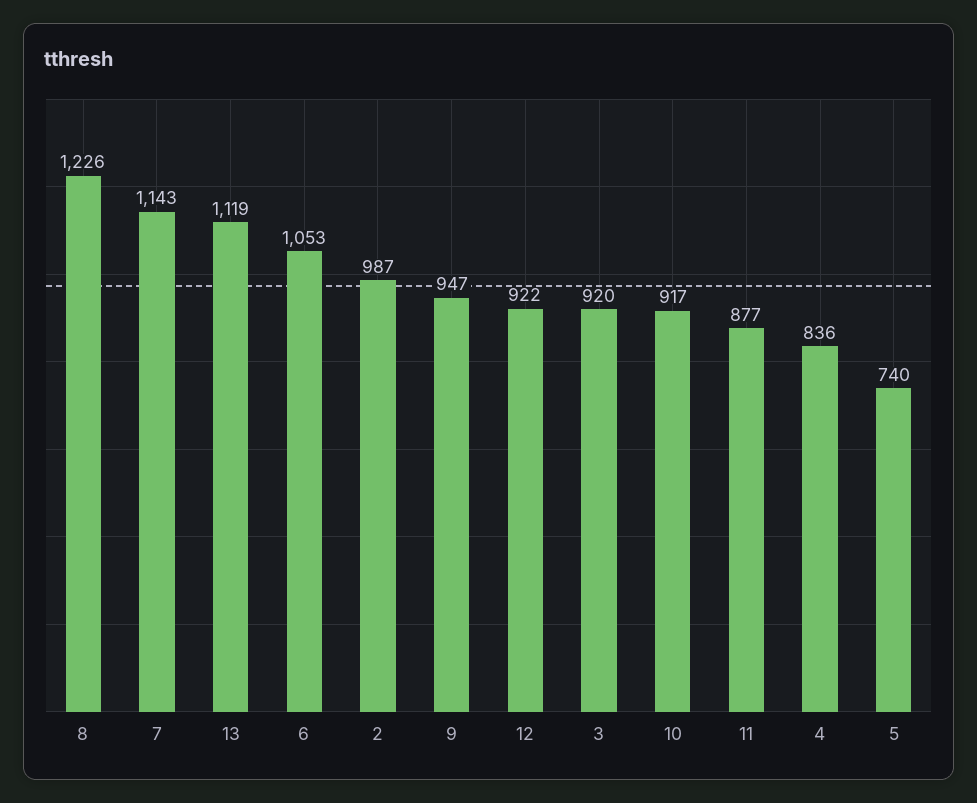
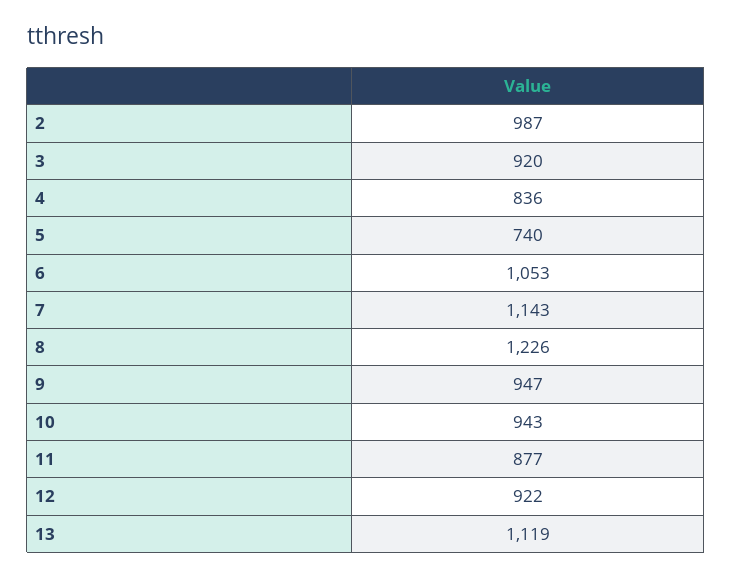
10: 917 -> 943

